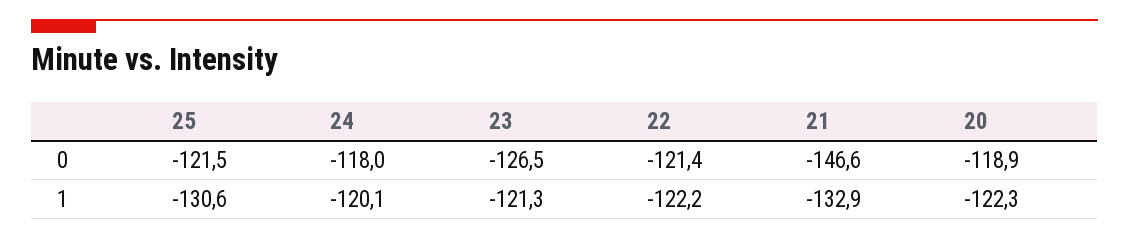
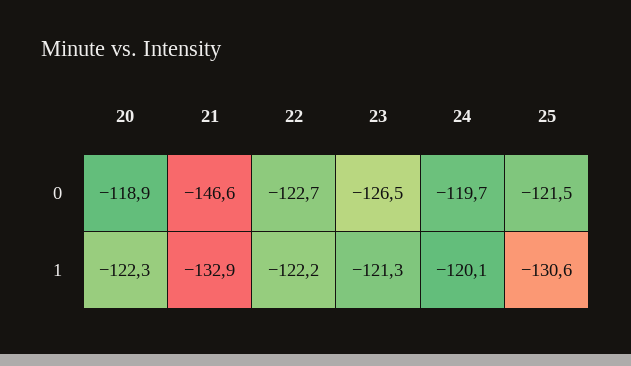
24, 0: -118 -> -119.7
22, 0: -121.4 -> -122.7

